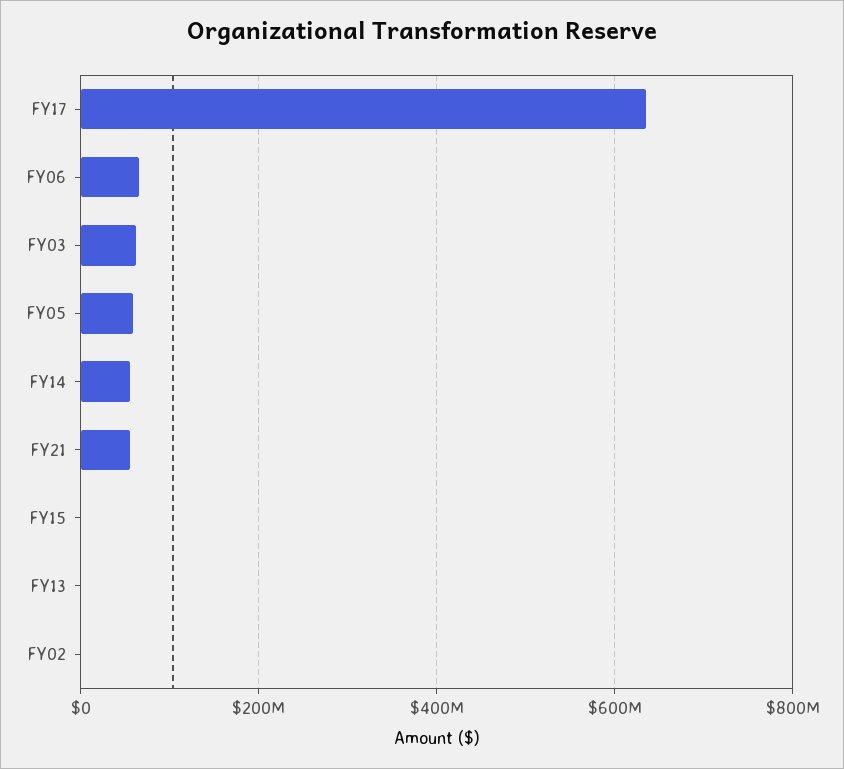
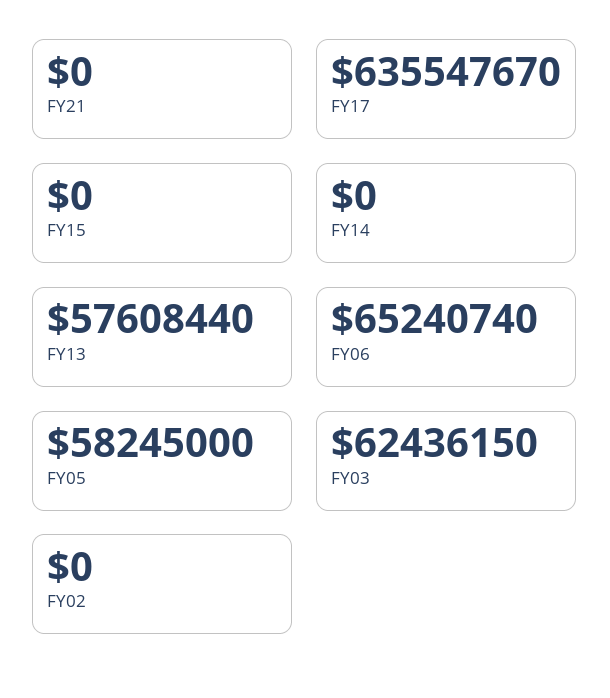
FY14: 60000000 -> 0
FY21: 60000000 -> 0
FY13: 0 -> 57608440

